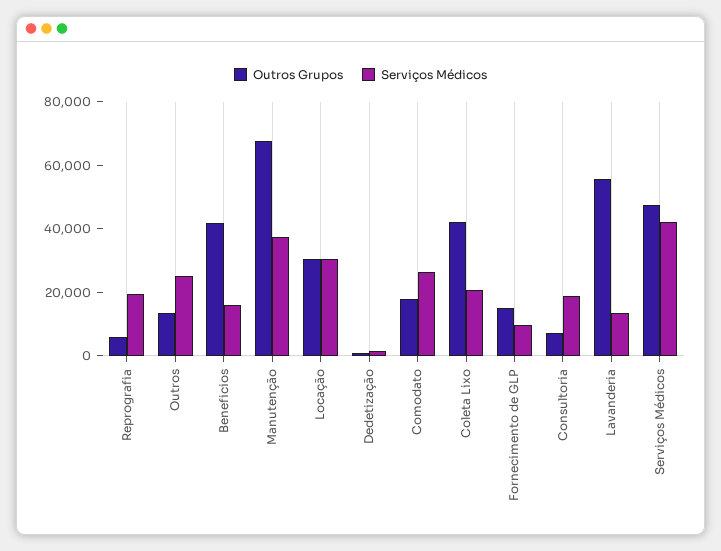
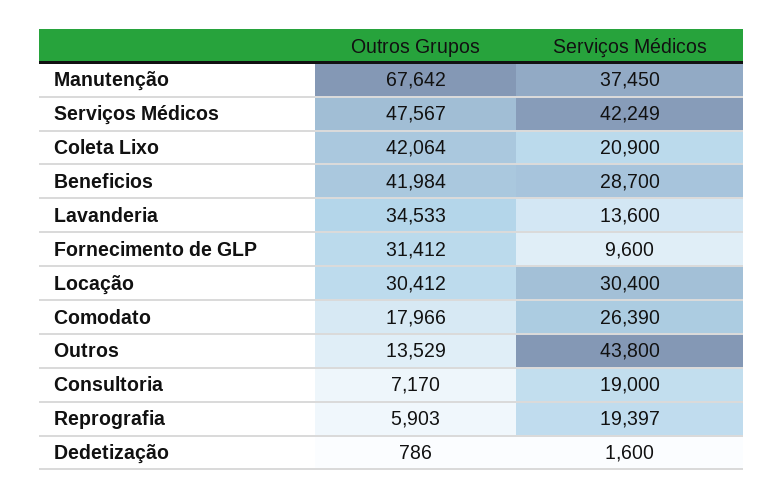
Serviços Médicos, Outros: 25000 -> 43800
Serviços Médicos, Beneficios: 15000 -> 28700
Outros Grupos, Fornecimento de GLP: 15000 -> 31412
Outros Grupos, Lavanderia: 55000 -> 34533

